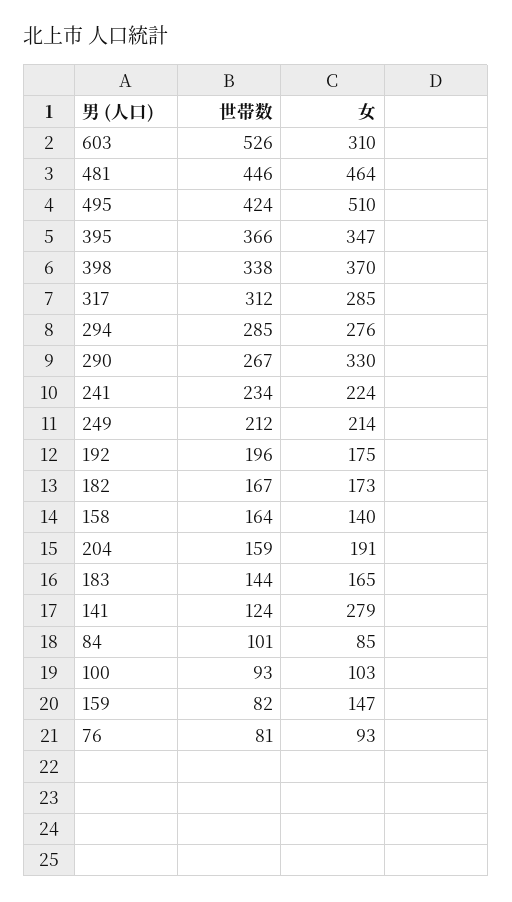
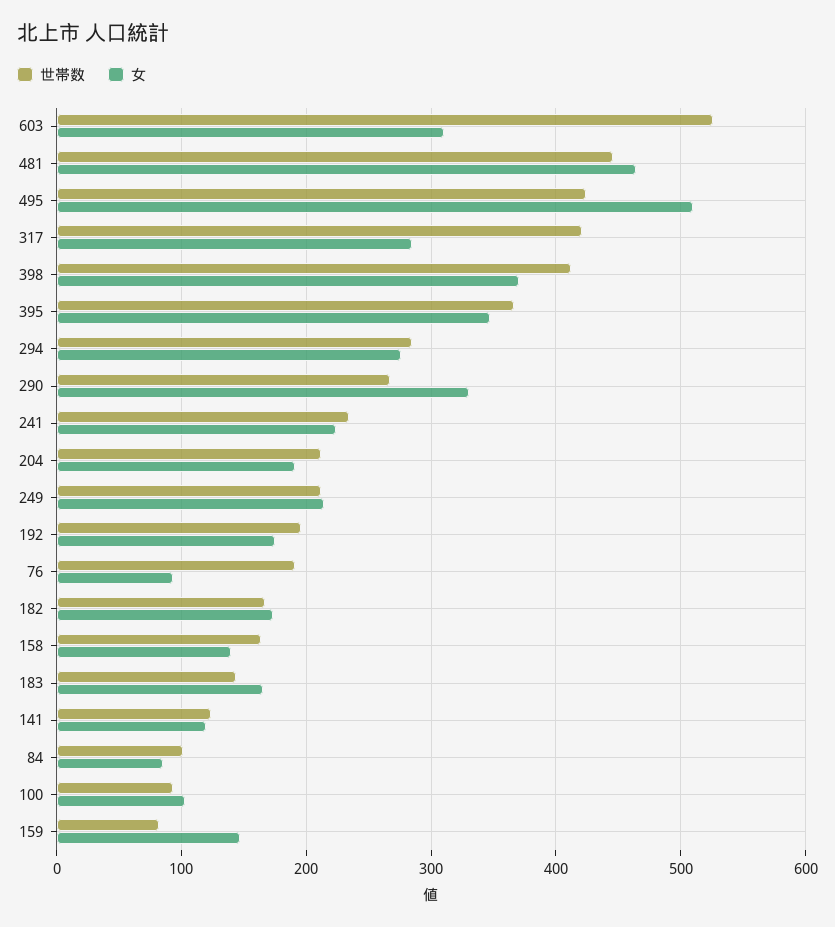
世帯数, 398: 338 -> 410
世帯数, 317: 312 -> 420
世帯数, 204: 159 -> 210
女, 141: 279 -> 120
世帯数, 76: 81 -> 190

